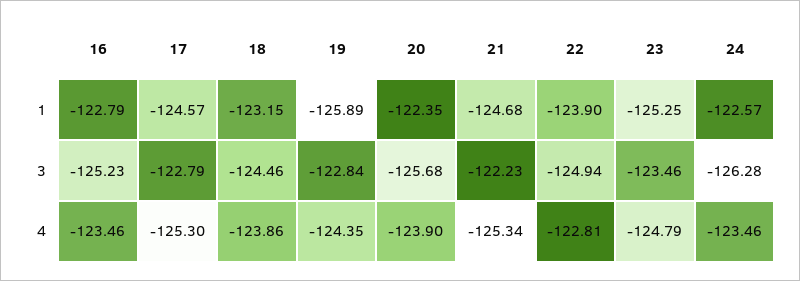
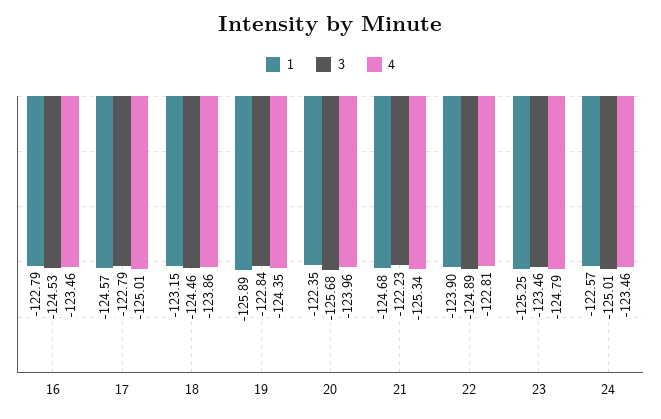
3, 16: -125.23 -> -124.53
3, 22: -124.94 -> -124.89
3, 24: -126.28 -> -125.01
4, 17: -125.3 -> -125.01
4, 20: -123.9 -> -123.96

